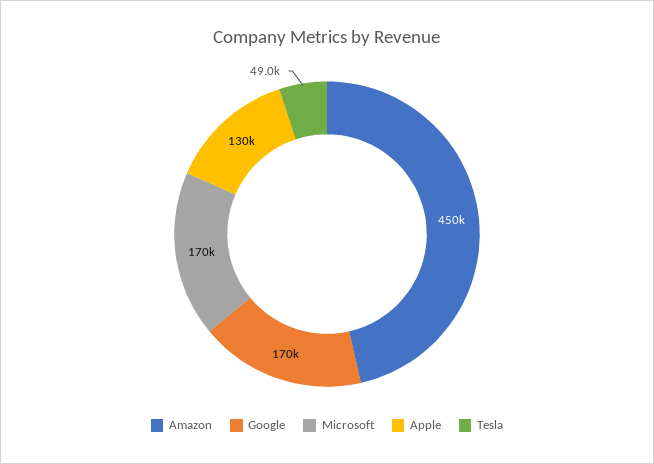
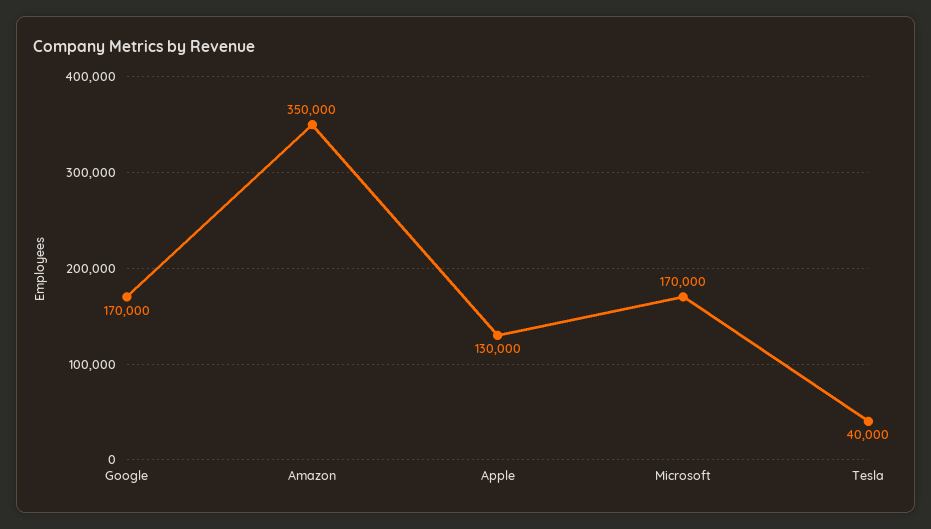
Amazon: 450000 -> 350000
Tesla: 49000 -> 40000

